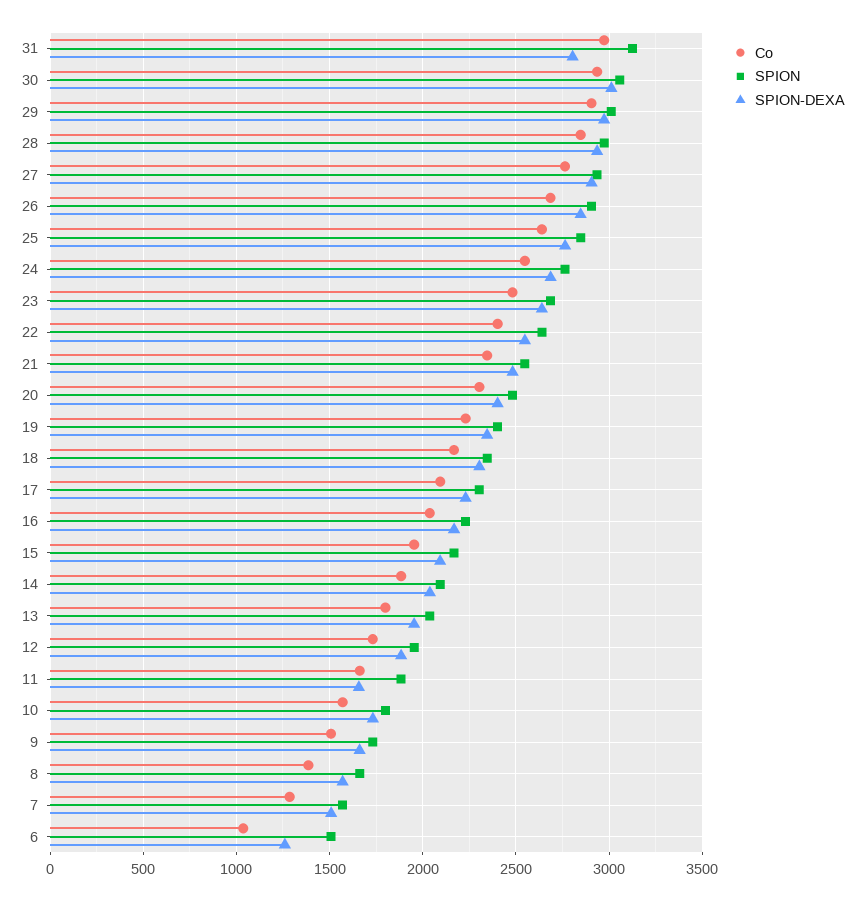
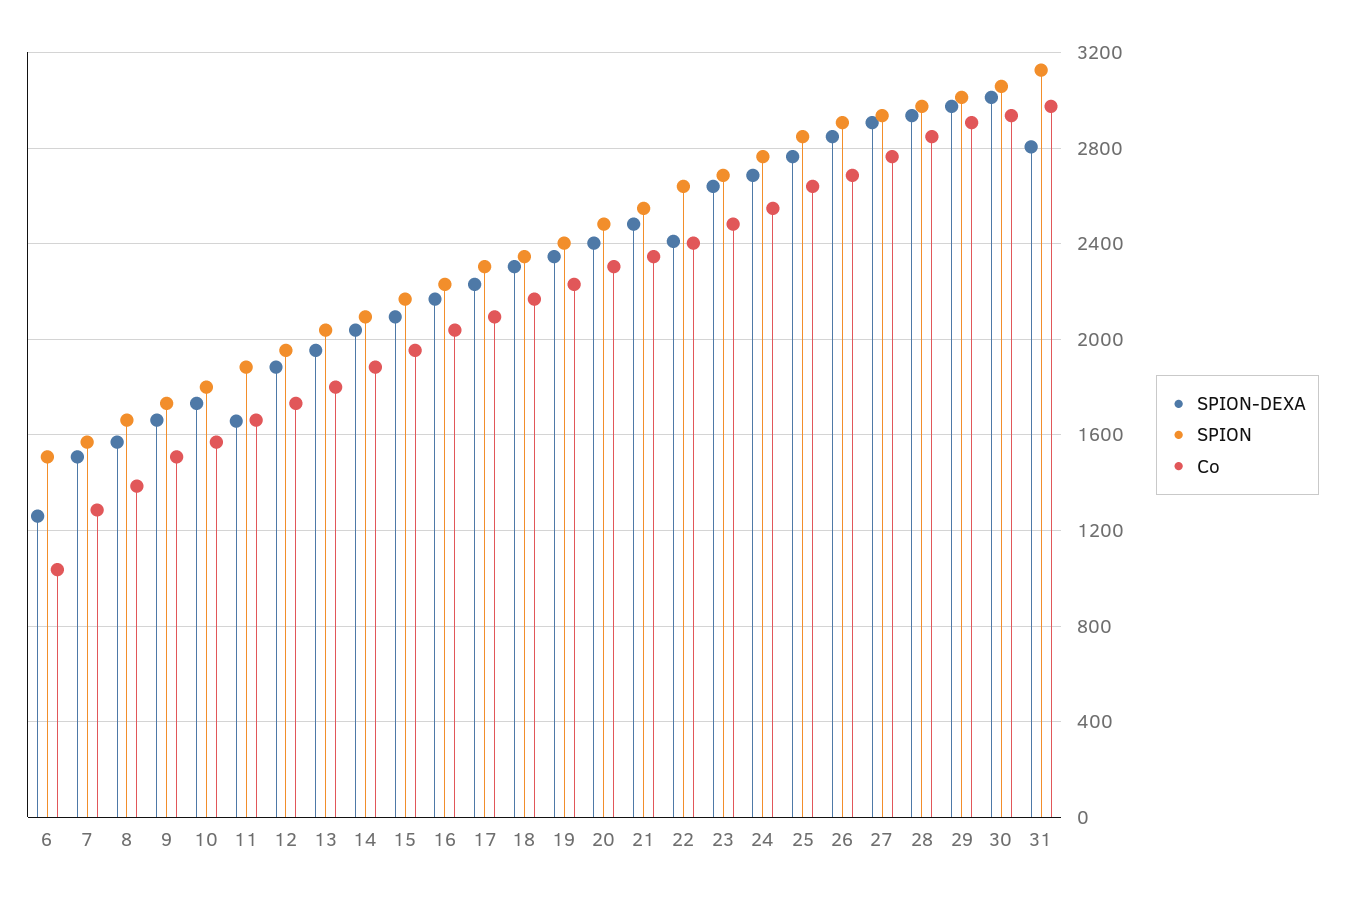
SPION-DEXA, 22: 2550 -> 2400

